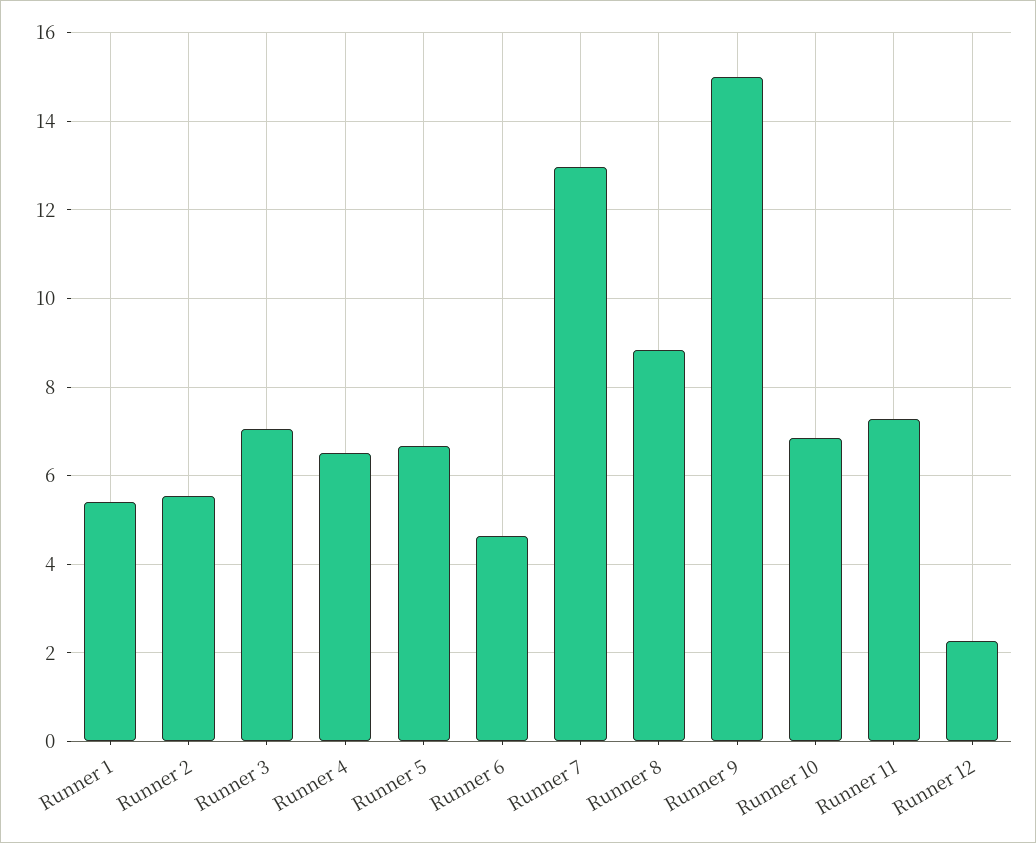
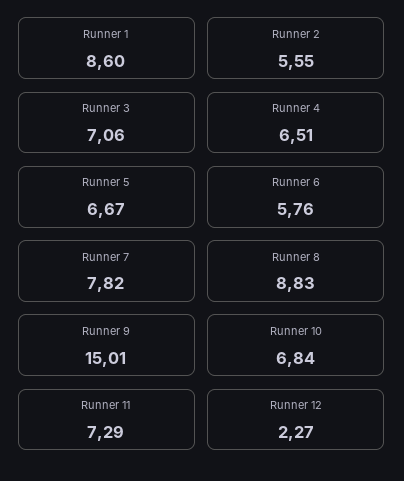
Runner 1: 5.4 -> 8.6
Runner 6: 4.6 -> 5.76
Runner 7: 13 -> 7.82

